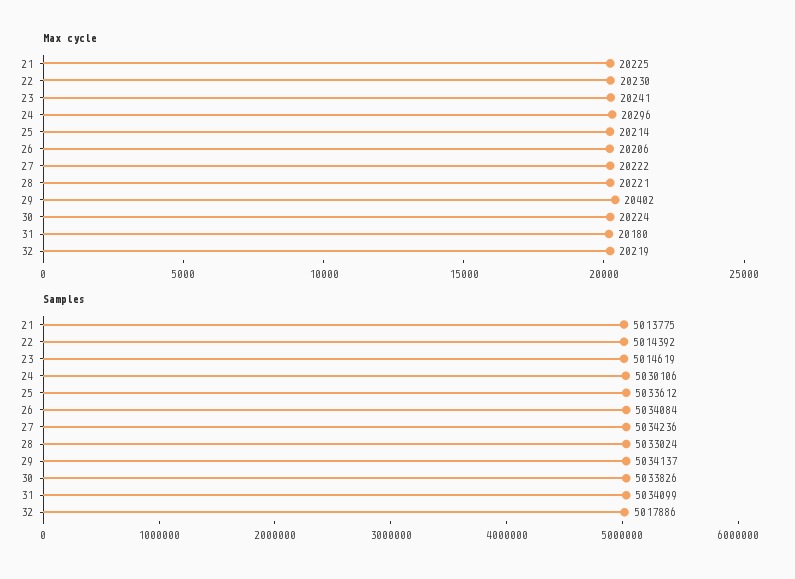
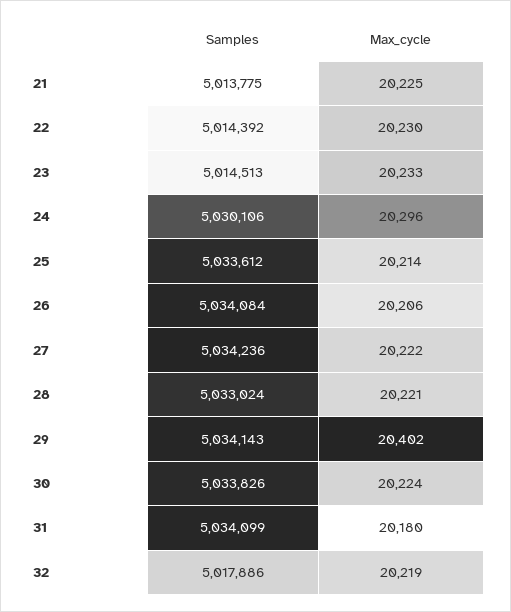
Max cycle, 23: 20241 -> 20233
Samples, 23: 5014619 -> 5014513
Samples, 29: 5034137 -> 5034143

